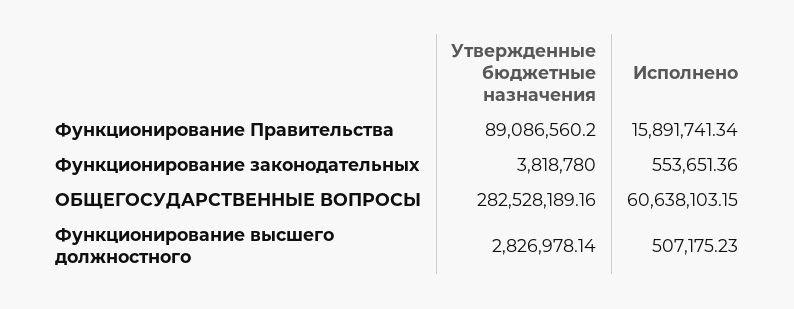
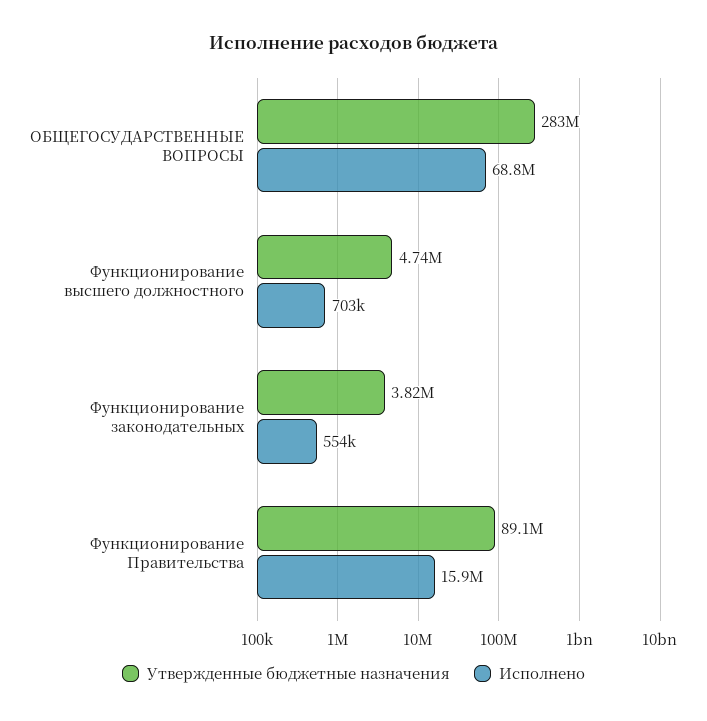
Исполнено, ОБЩЕГОСУДАРСТВЕННЫЕ ВОПРОСЫ: 60638103.15 -> 68800000
Утвержденные бюджетные назначения, Функционирование высшего должностного: 2826978.14 -> 4740000
Исполнено, Функционирование высшего должностного: 507175.23 -> 703000

